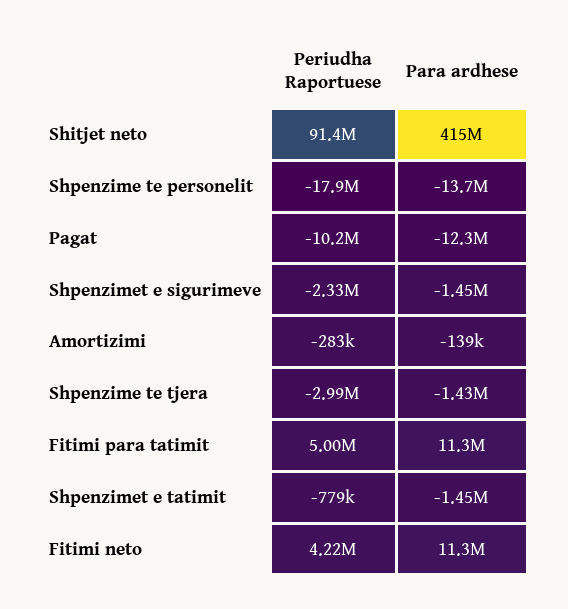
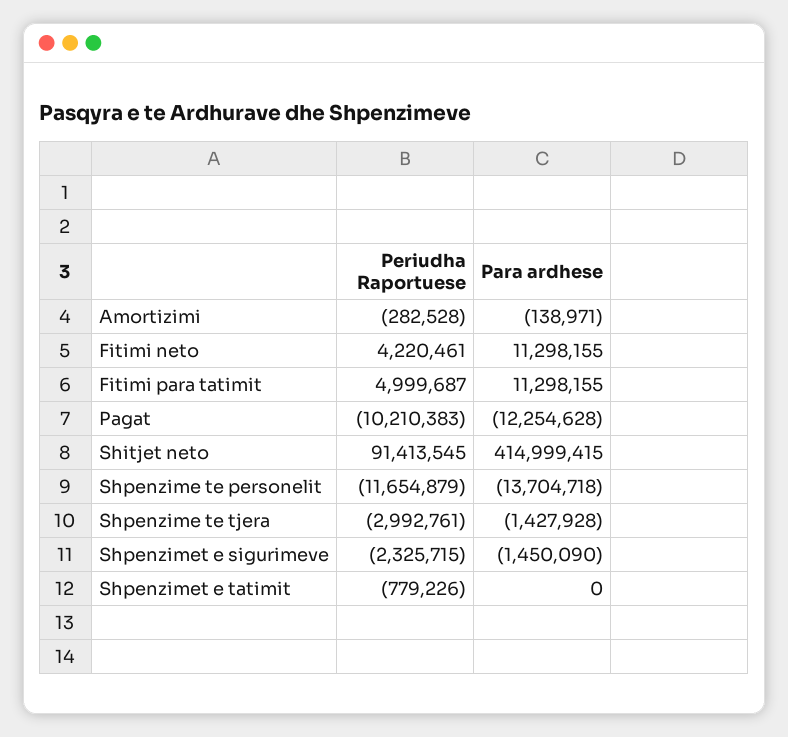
Periudha Raportuese, Shpenzime te personelit: -17900000 -> -11654879
Para ardhese, Shpenzimet e tatimit: -1450000 -> 0

